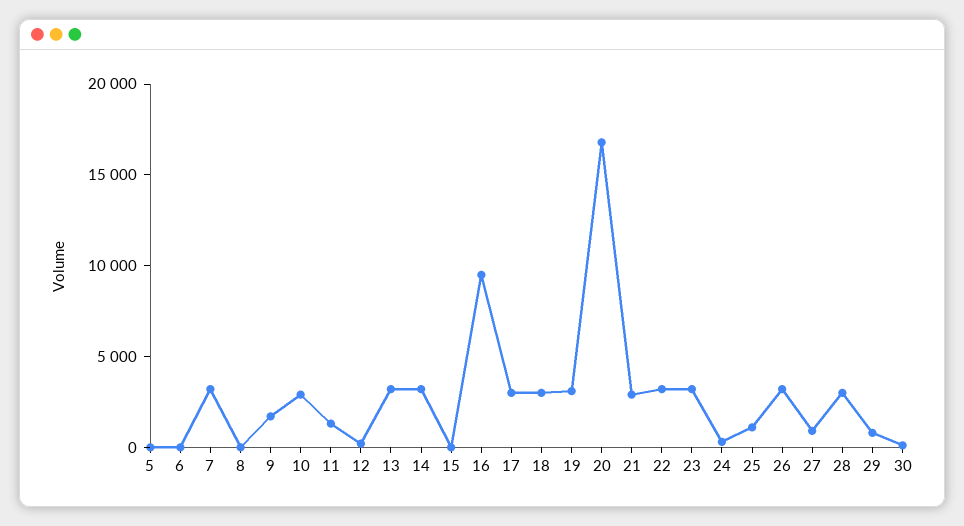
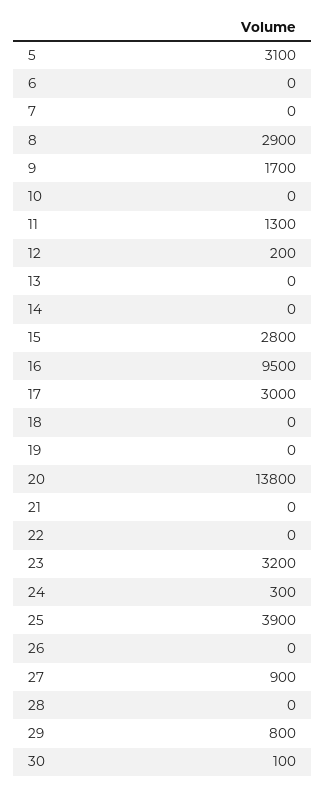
5: 0 -> 3100
7: 3000 -> 0
8: 0 -> 2900
10: 3000 -> 0
13: 3000 -> 0
14: 3000 -> 0
15: 0 -> 2800
18: 3000 -> 0
19: 3000 -> 0
20: 17000 -> 13800
21: 3000 -> 0
22: 3000 -> 0
25: 1000 -> 3900
26: 3000 -> 0
28: 3000 -> 0

